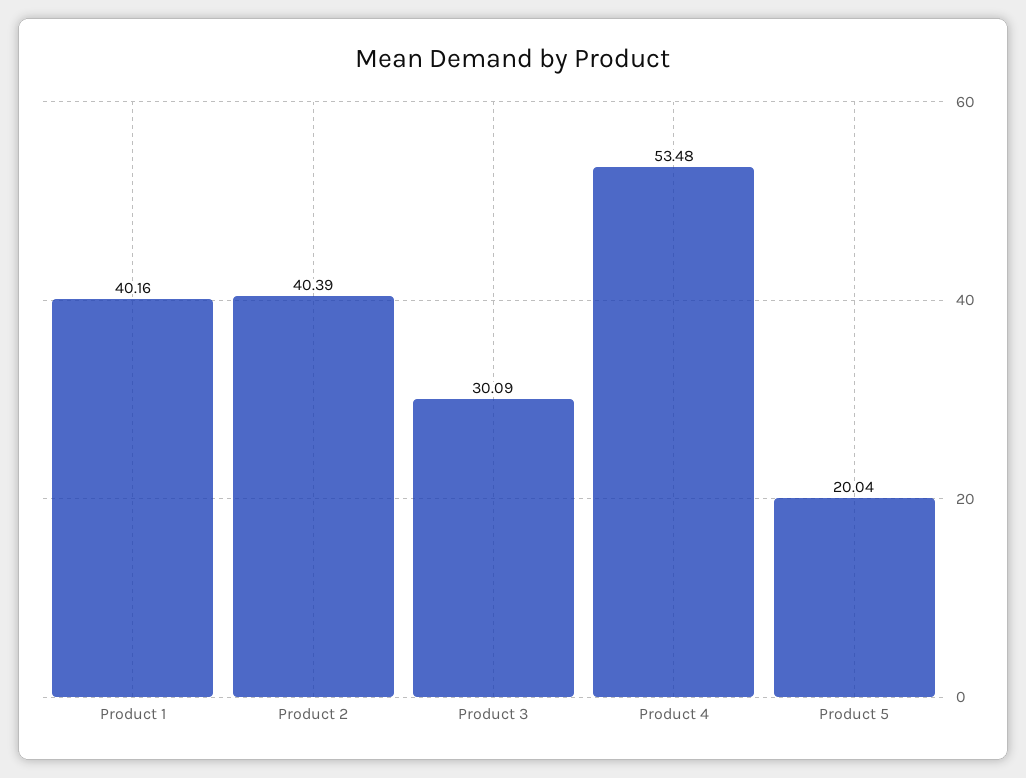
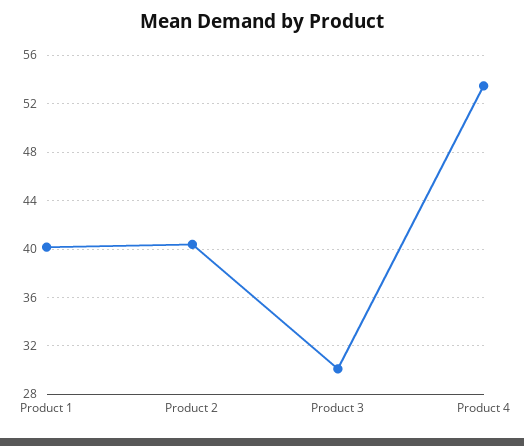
Product 5: 20.04 -> none

